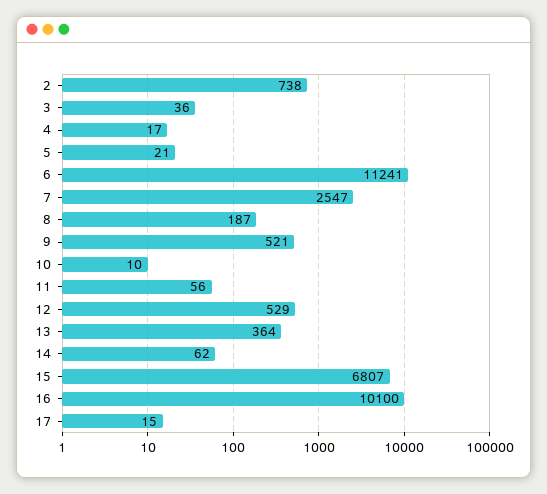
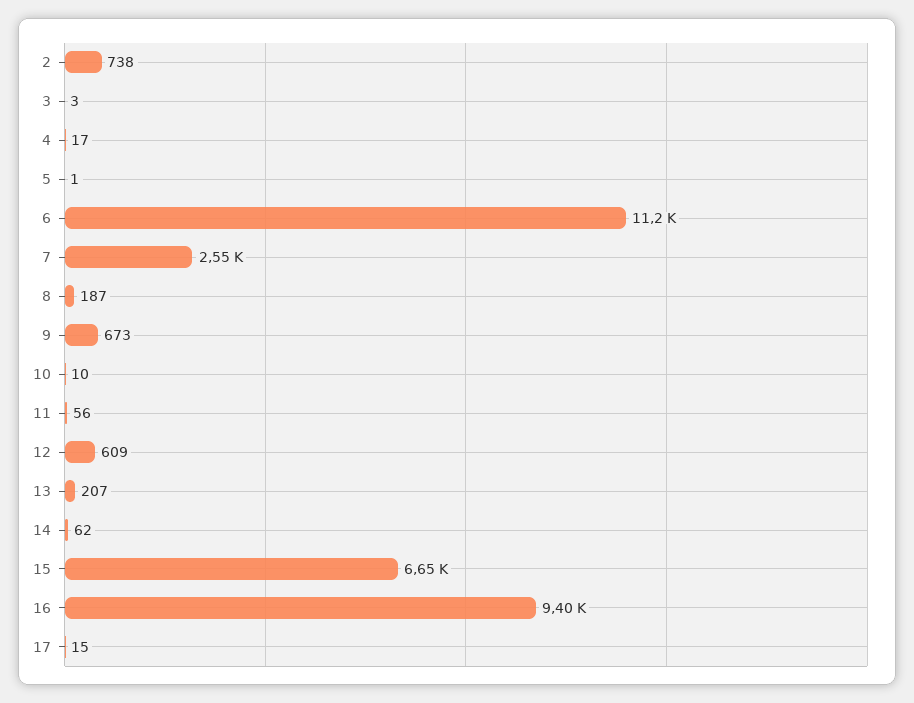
3: 36 -> 3
5: 21 -> 1
9: 521 -> 673
12: 529 -> 609
13: 364 -> 207
15: 6807 -> 6650
16: 10100 -> 9400

